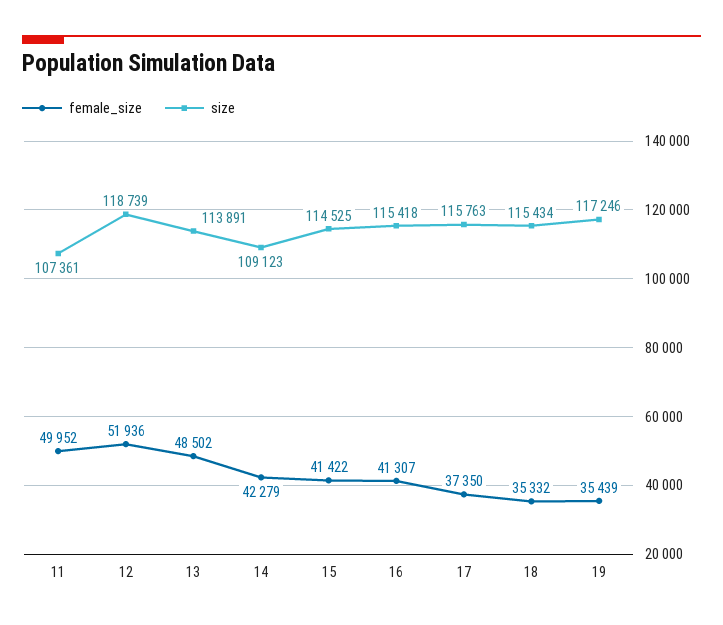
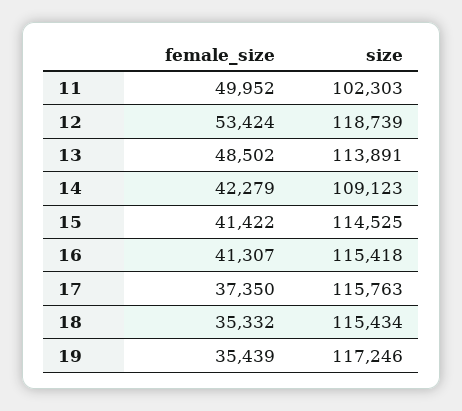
size, 11: 107361 -> 102303
female_size, 12: 51936 -> 53424

